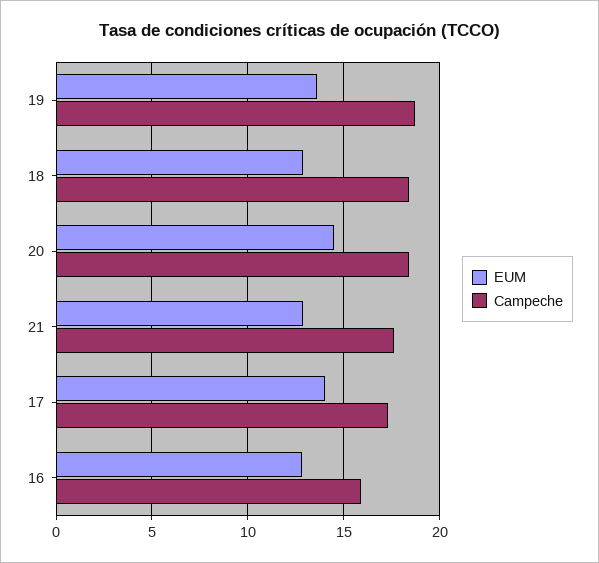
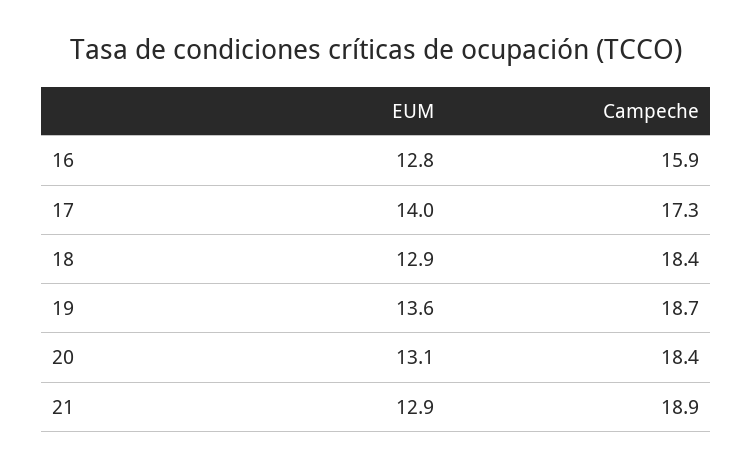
EUM, 20: 14.5 -> 13.1
Campeche, 21: 17.5 -> 18.9

